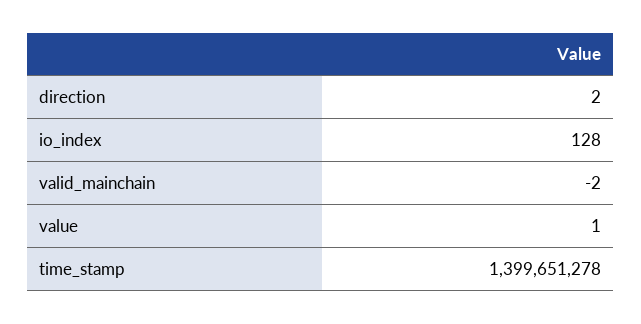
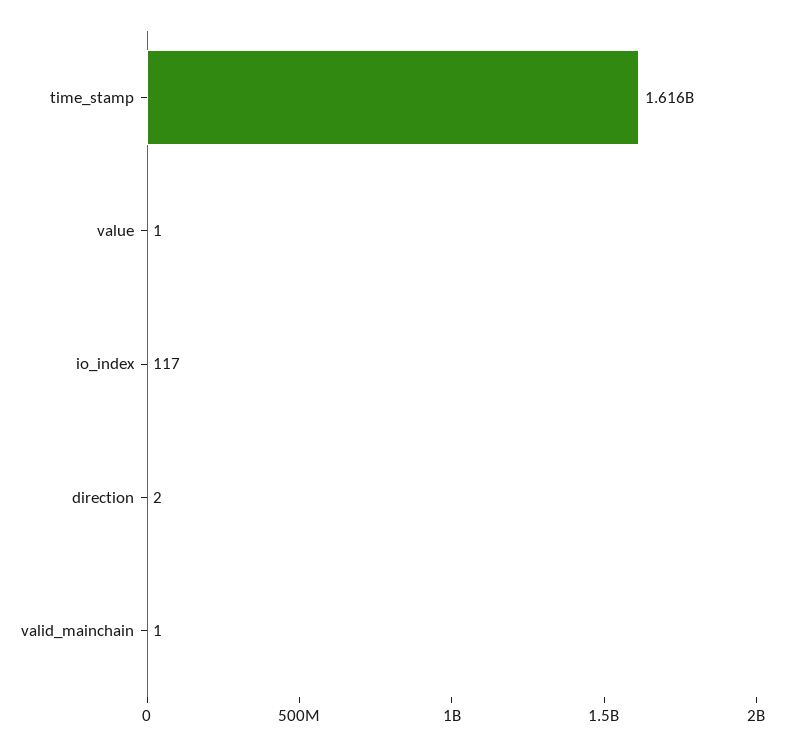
io_index: 128 -> 117
valid_mainchain: -2 -> 1
time_stamp: 1399651278 -> 1616000000

